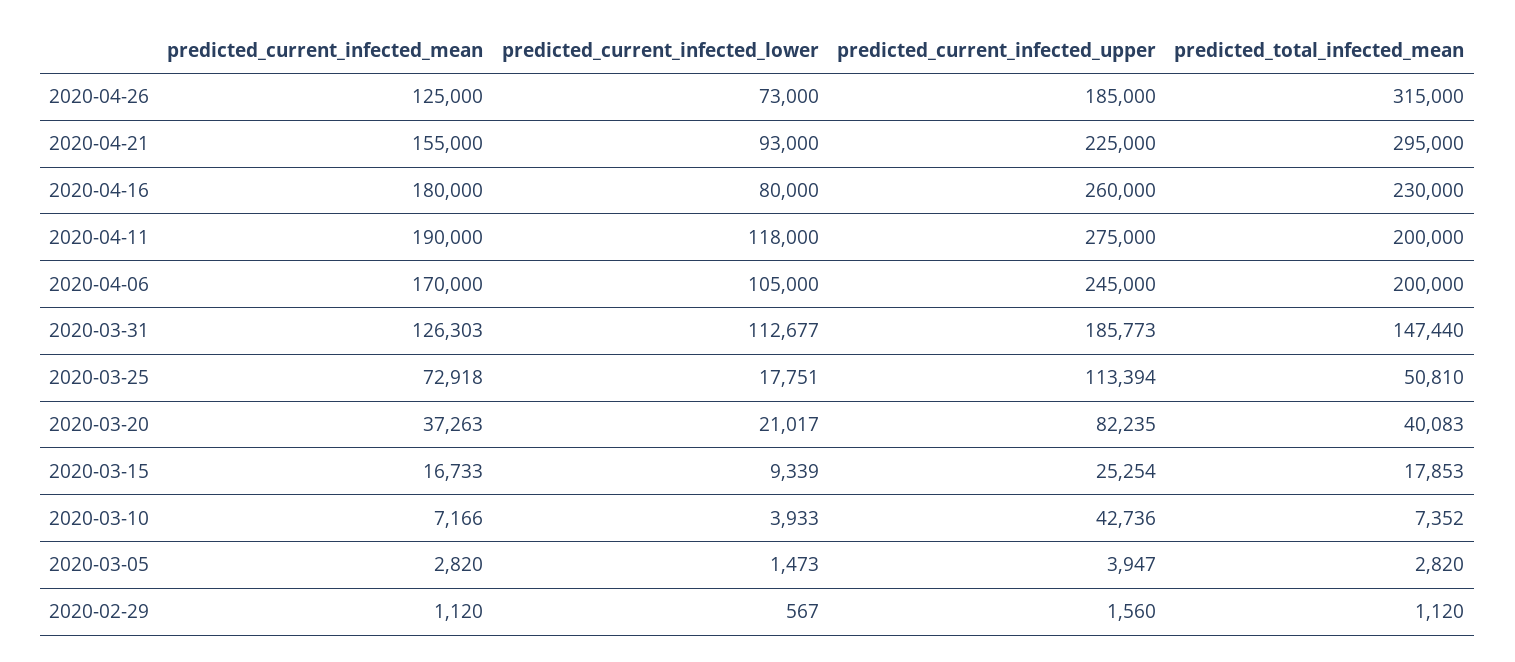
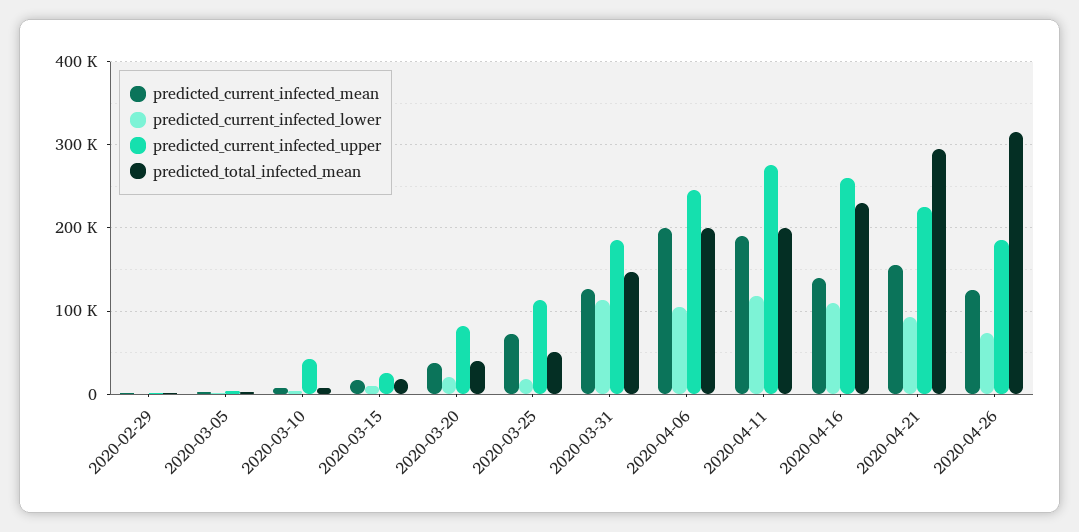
predicted_current_infected_mean, 2020-04-16: 180000 -> 140000
predicted_current_infected_lower, 2020-04-16: 80000 -> 110000
predicted_current_infected_mean, 2020-04-06: 170000 -> 200000

